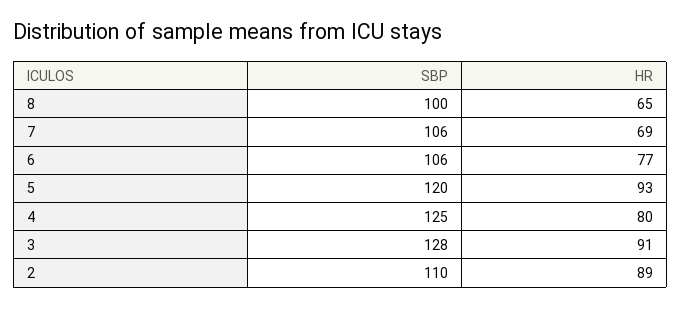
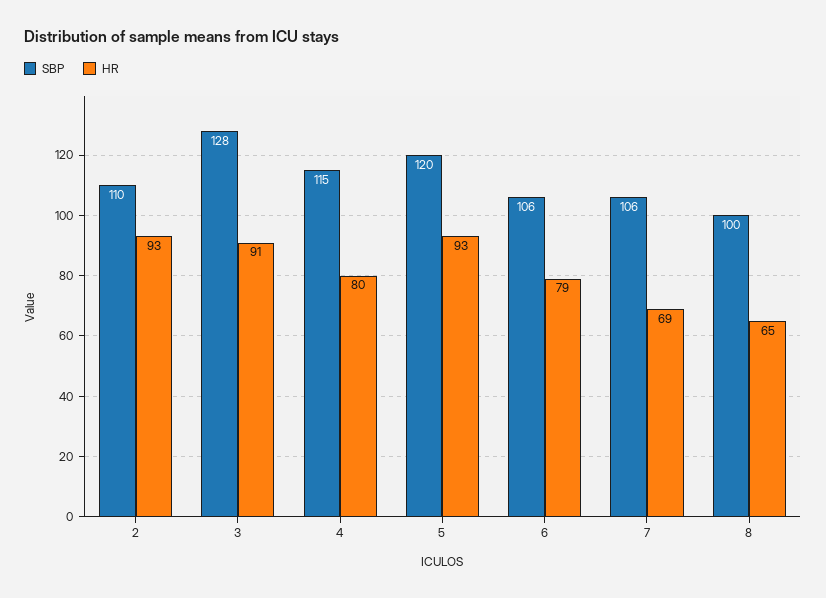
HR, 6: 77 -> 79
SBP, 4: 125 -> 115
HR, 2: 89 -> 93

